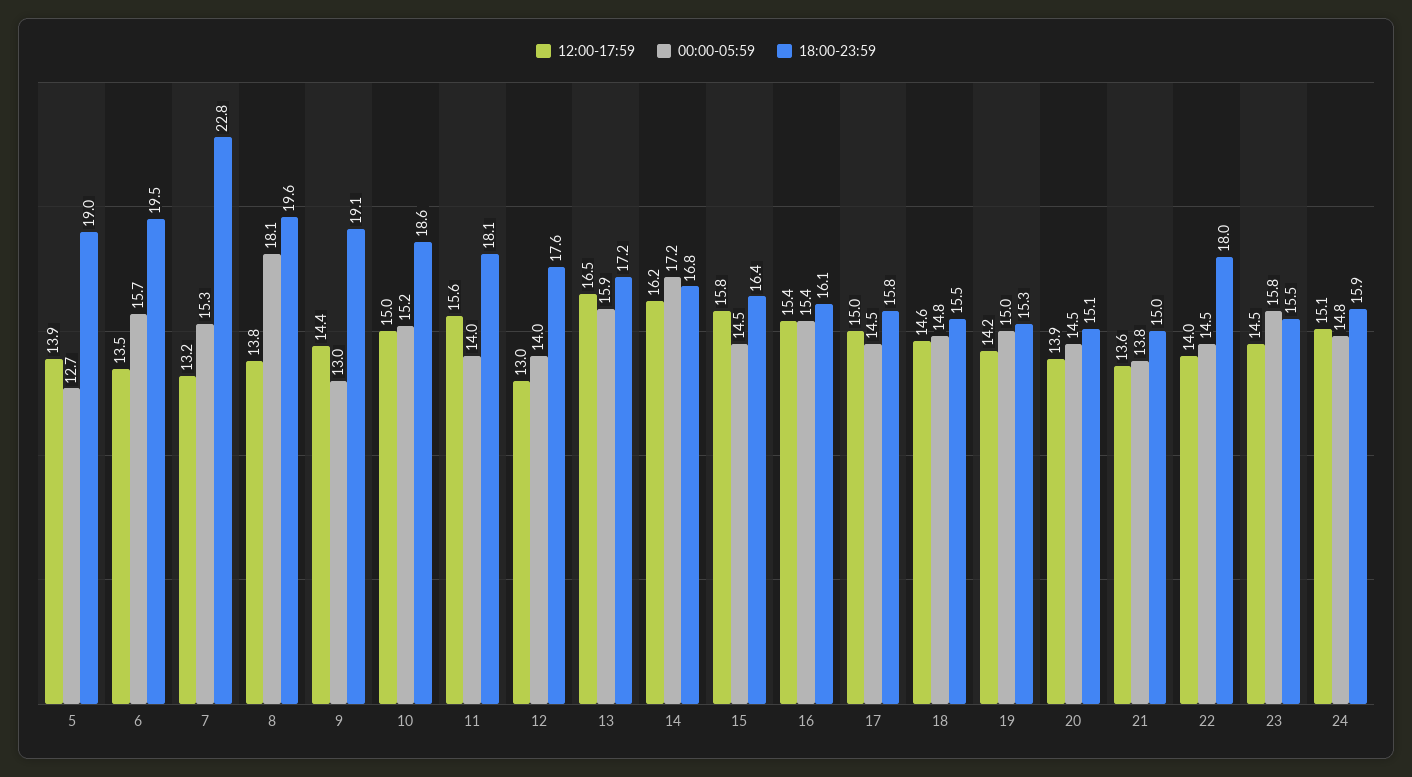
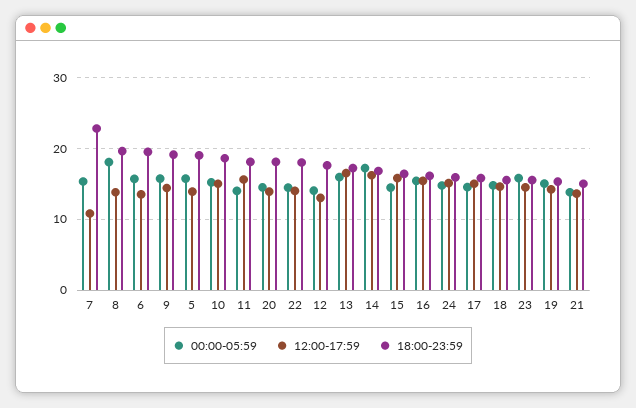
00:00-05:59, 5: 12.7 -> 16
12:00-17:59, 7: 13.2 -> 11
00:00-05:59, 9: 13 -> 16
18:00-23:59, 20: 15.1 -> 18

